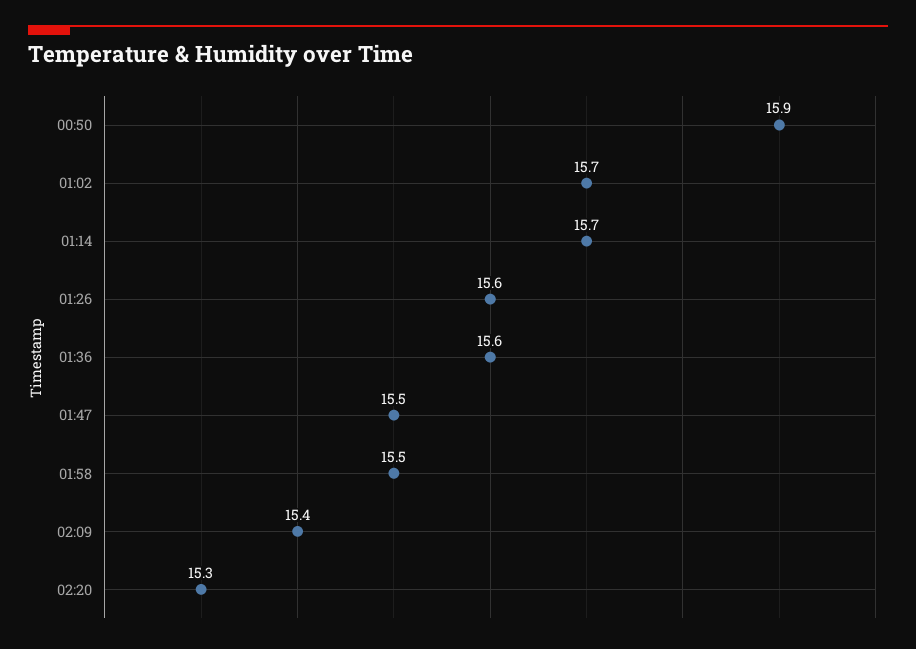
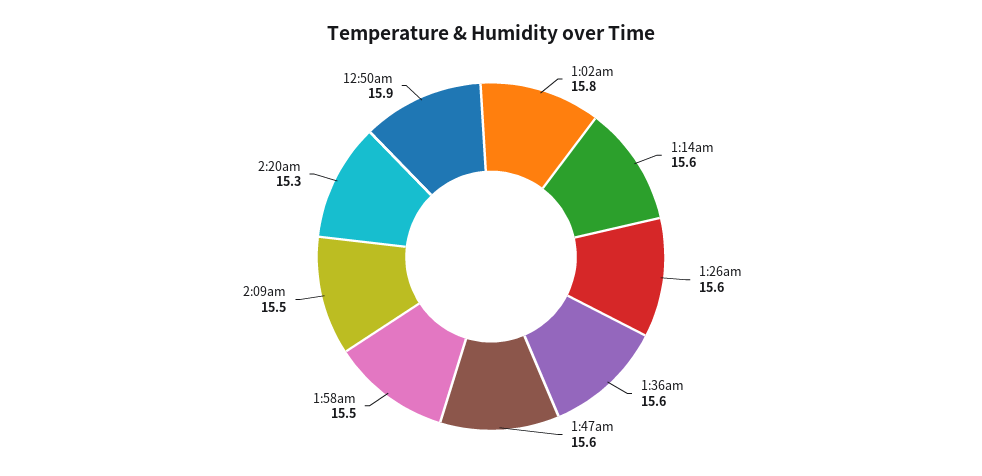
01:02: 15.7 -> 15.8
01:14: 15.7 -> 15.6
01:47: 15.5 -> 15.6
02:09: 15.4 -> 15.5

